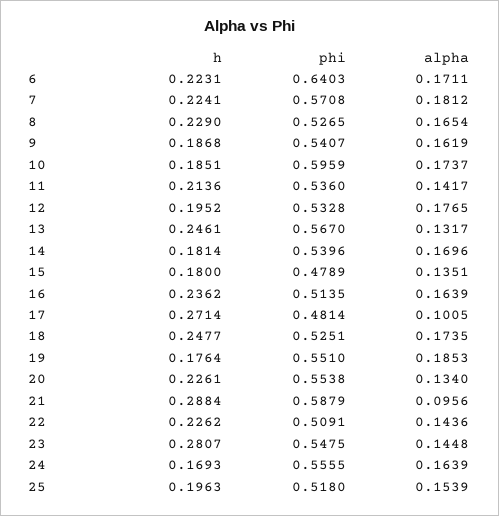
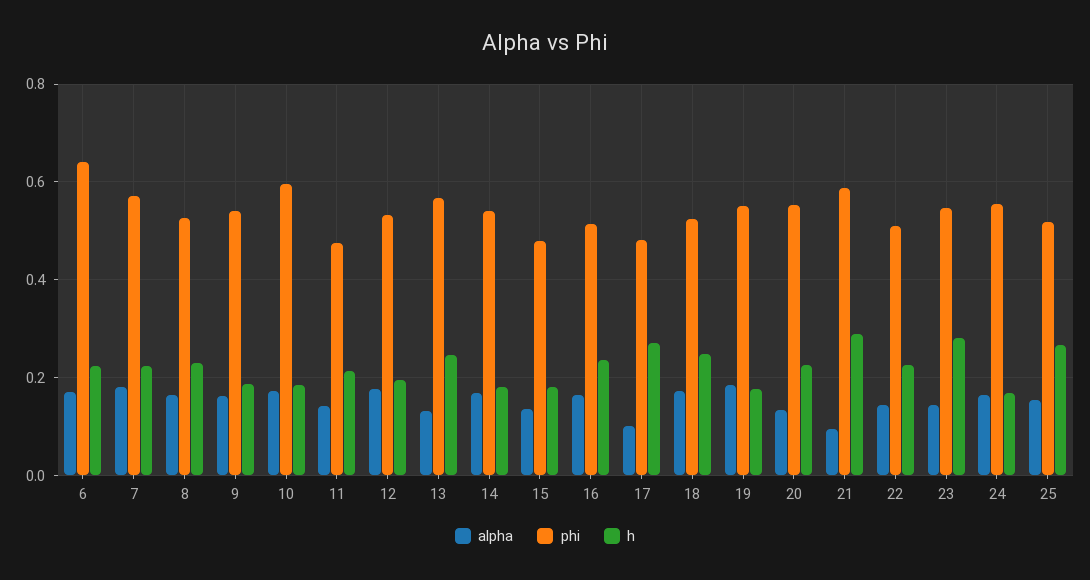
phi, 11: 0.536 -> 0.48
h, 25: 0.1963 -> 0.26

